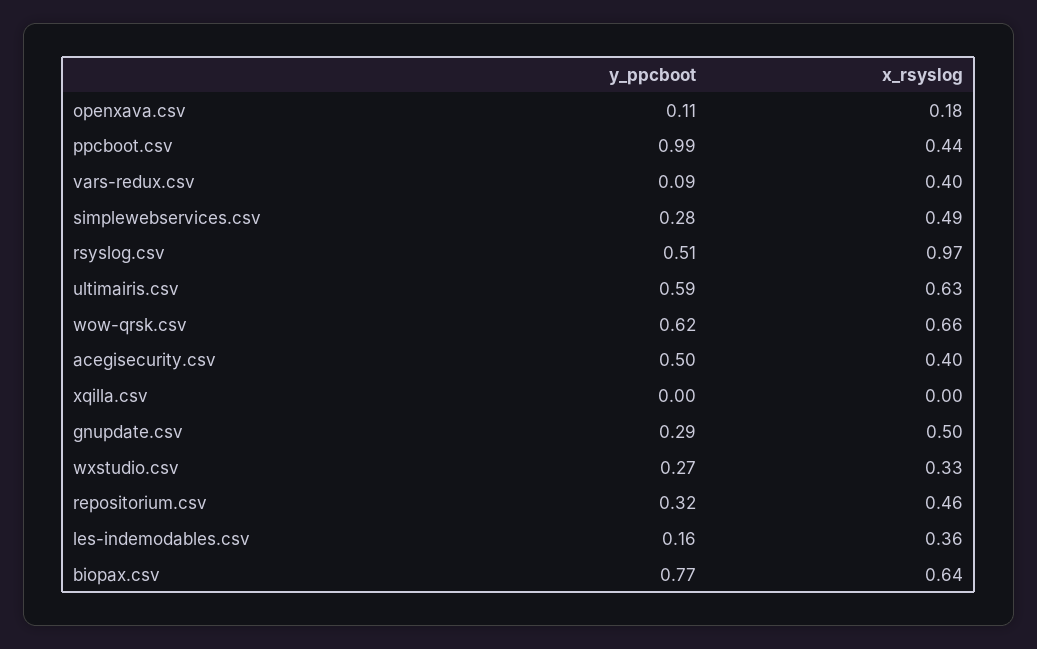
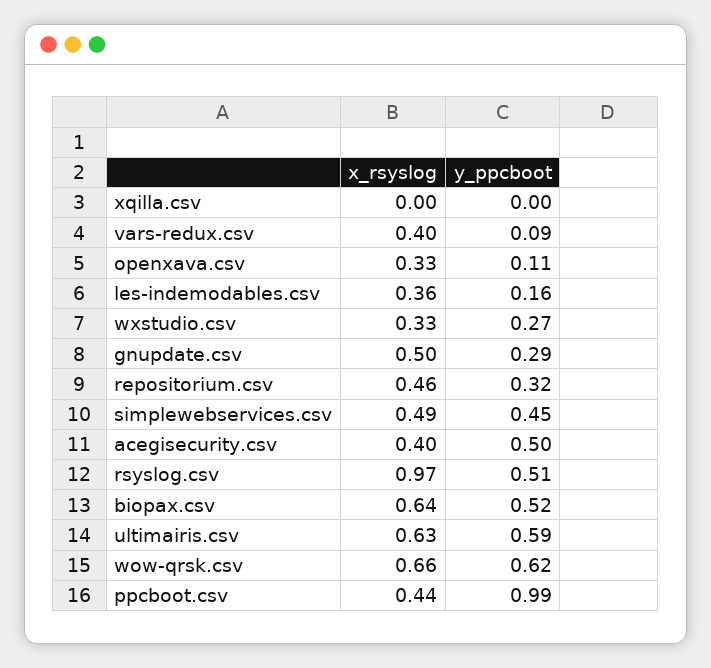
x_rsyslog, openxava.csv: 0.18 -> 0.33
y_ppcboot, simplewebservices.csv: 0.28 -> 0.45
y_ppcboot, biopax.csv: 0.77 -> 0.52

